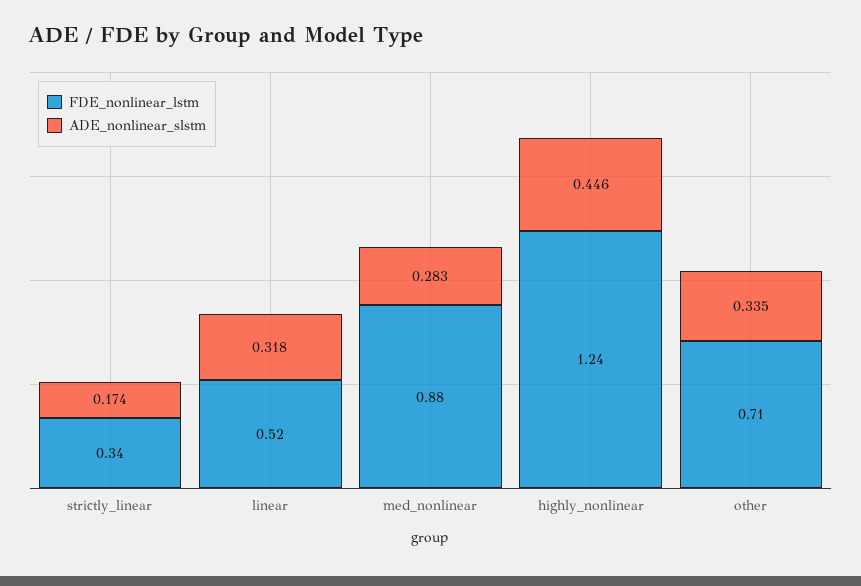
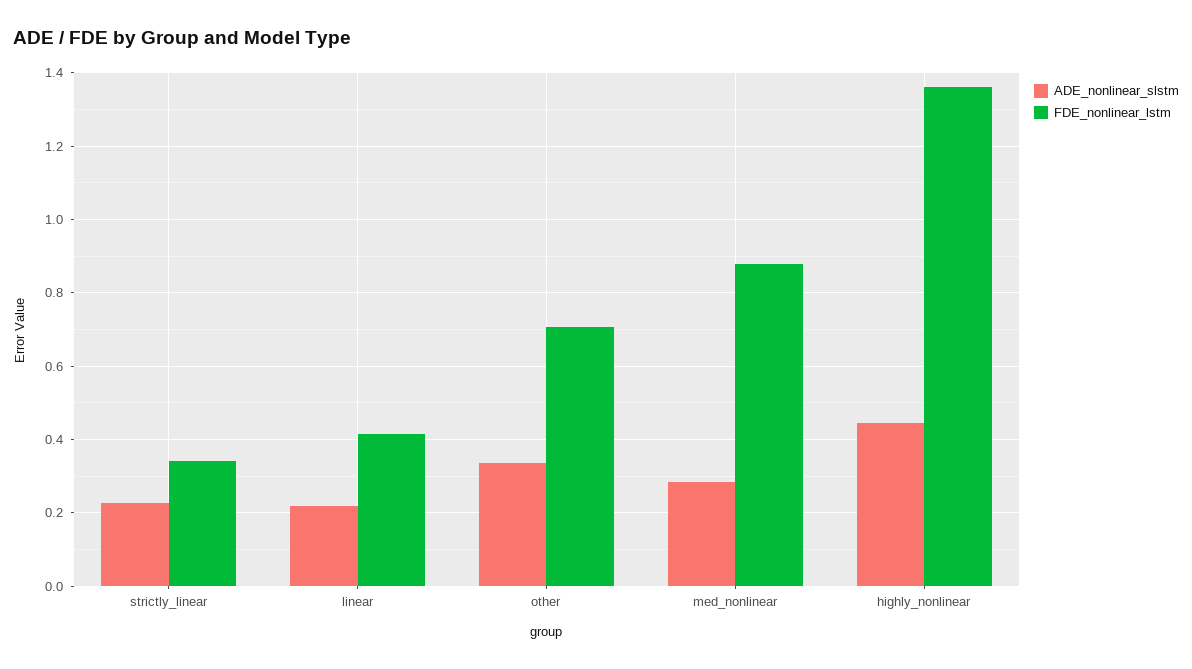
ADE_nonlinear_slstm, strictly_linear: 0.174 -> 0.22
FDE_nonlinear_lstm, linear: 0.52 -> 0.42
ADE_nonlinear_slstm, linear: 0.318 -> 0.22
FDE_nonlinear_lstm, highly_nonlinear: 1.24 -> 1.36

